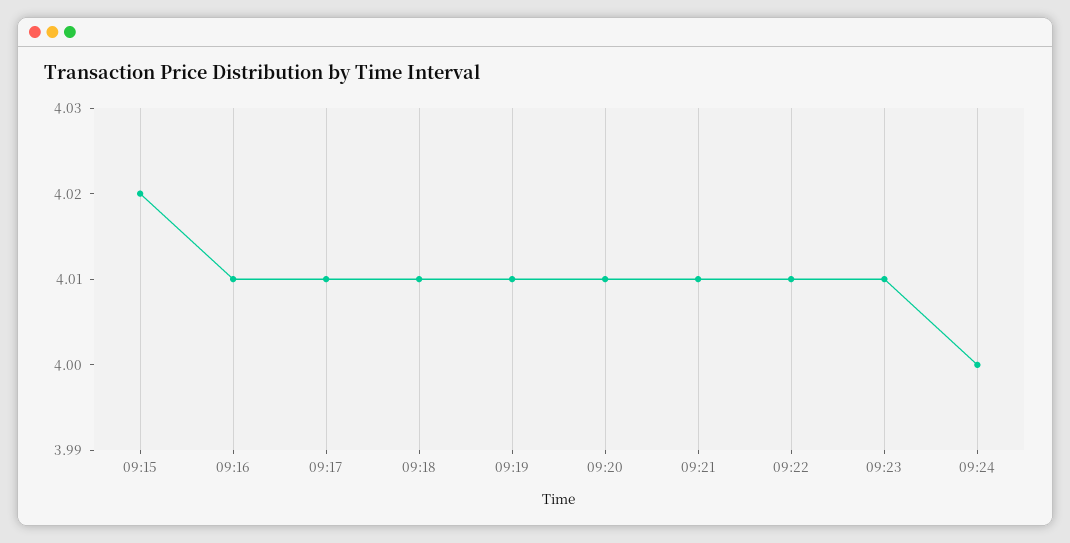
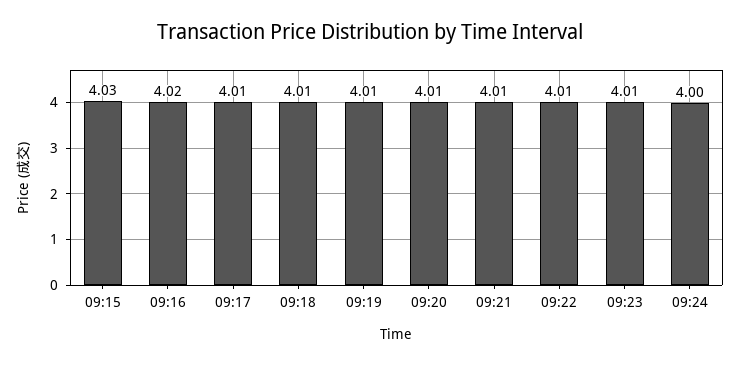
09:15: 4.02 -> 4.03
09:16: 4.01 -> 4.02

